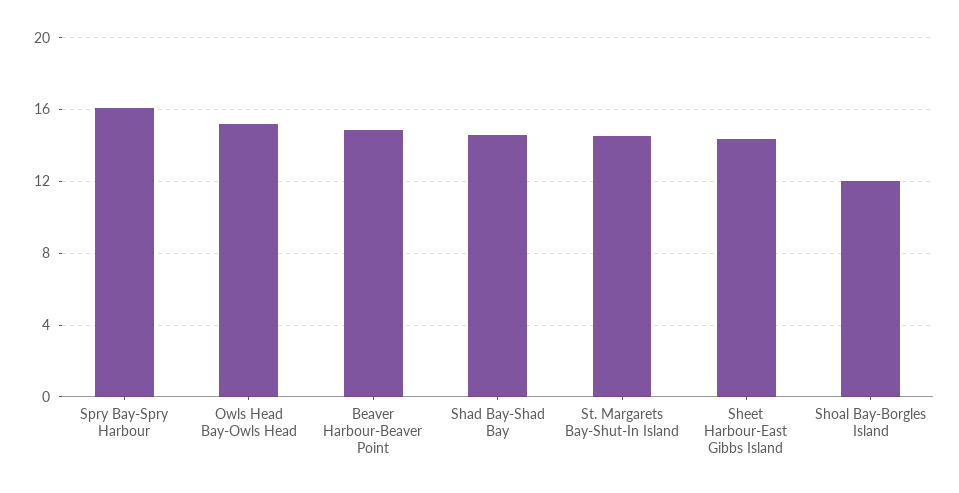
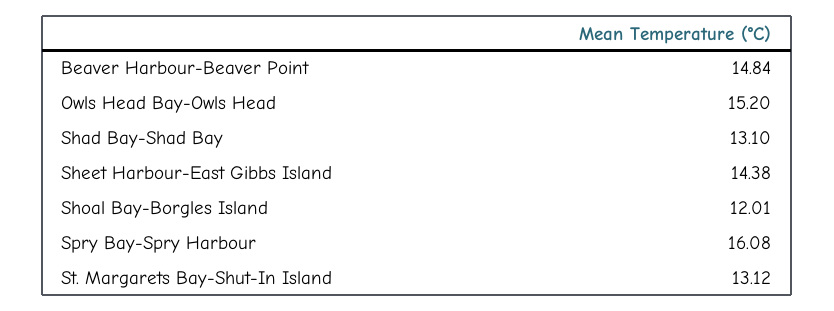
Shad Bay-Shad Bay: 14.5 -> 13.1
St. Margarets Bay-Shut-In Island: 14.5 -> 13.12

